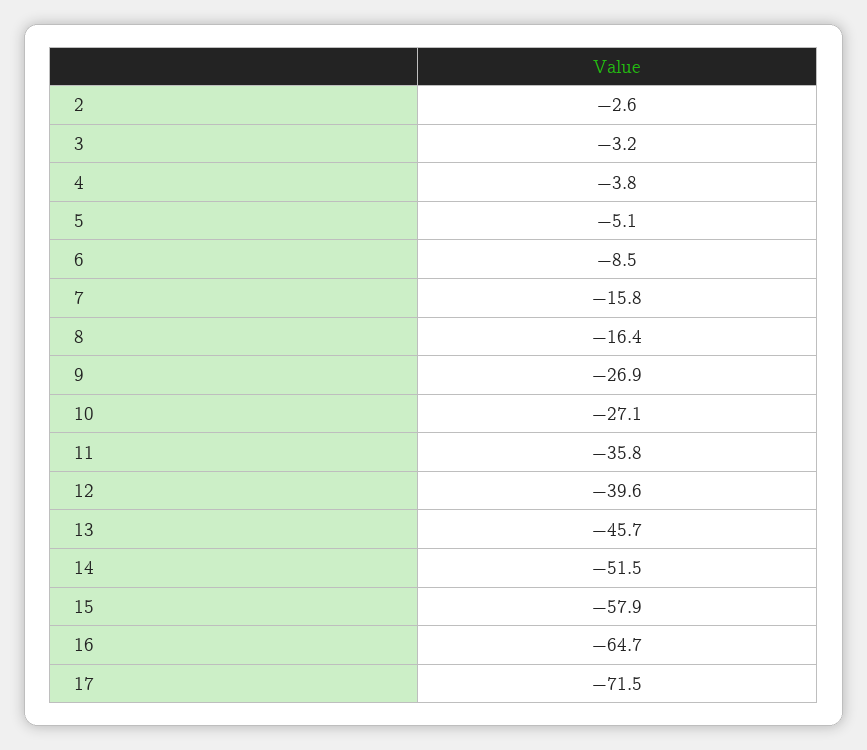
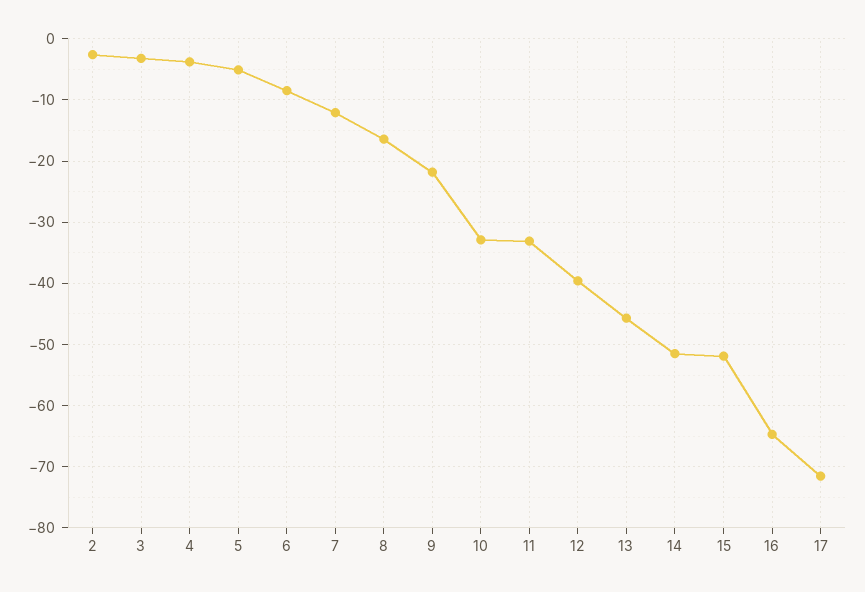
7: -15.8 -> -12
9: -26.9 -> -22
10: -27.1 -> -33
11: -35.8 -> -33
15: -57.9 -> -52

